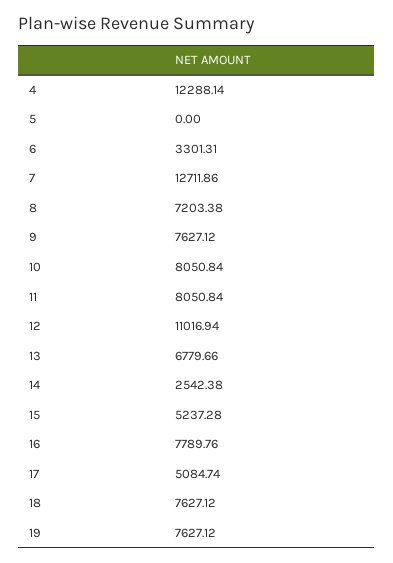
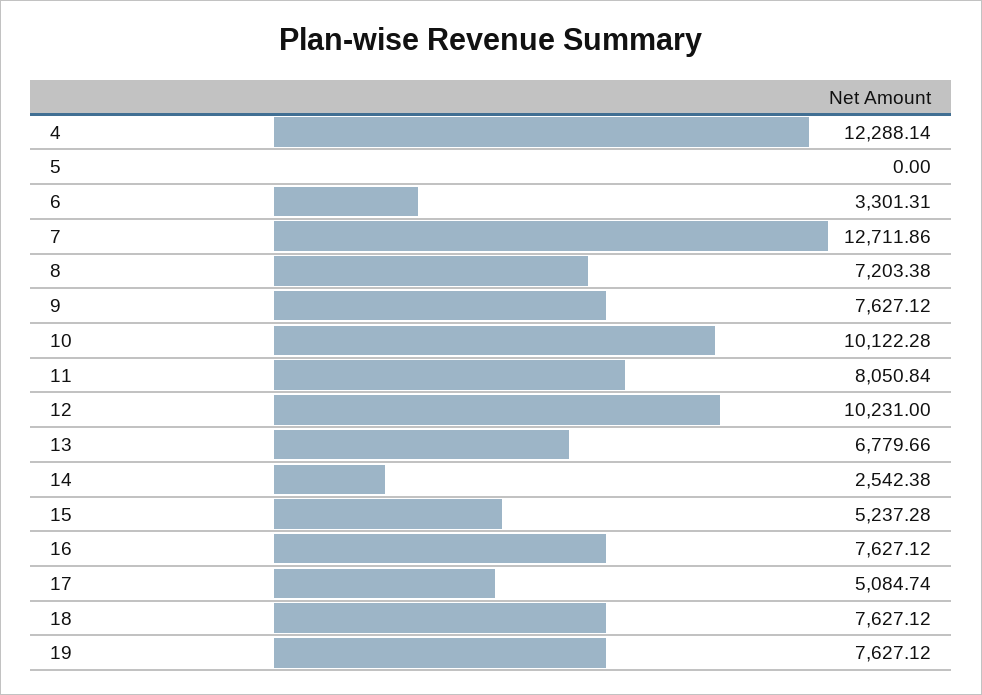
10: 8050.84 -> 10122.28
12: 11016.94 -> 10231
16: 7789.76 -> 7627.12

